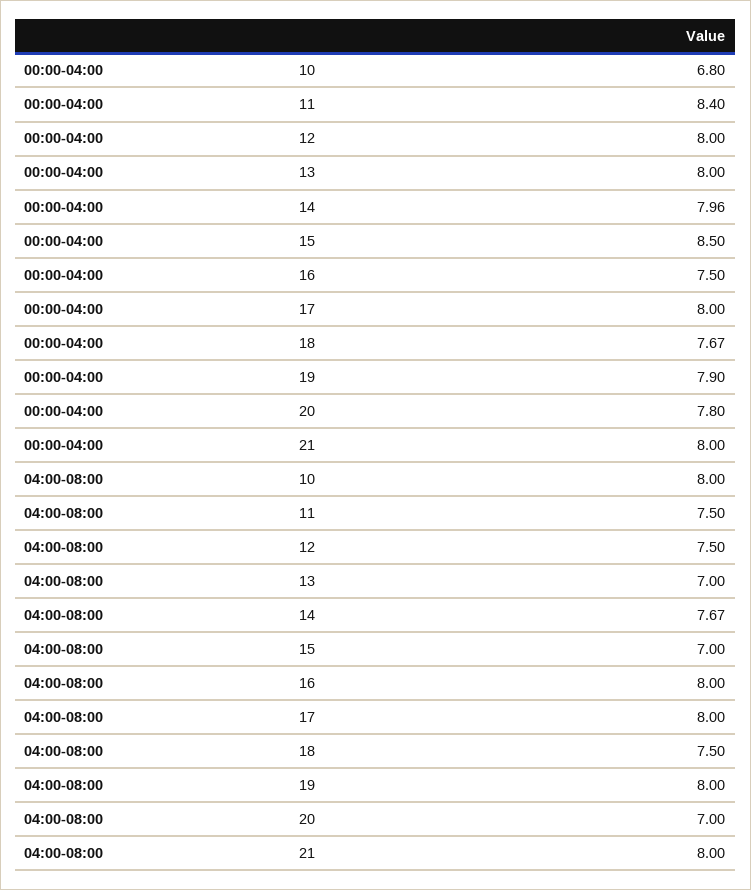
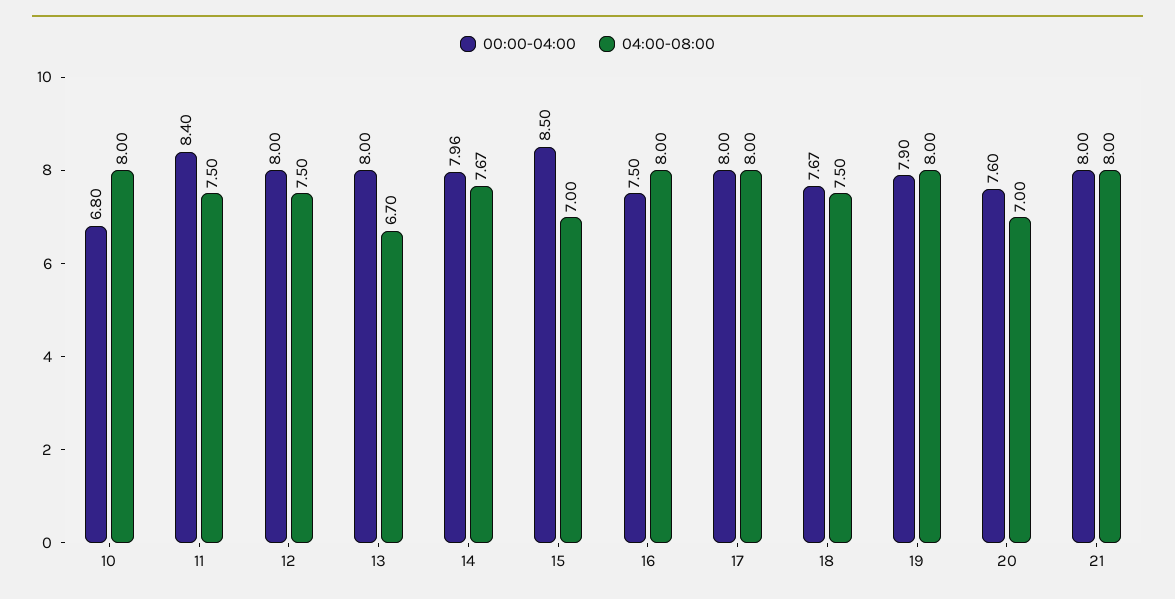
00:00-04:00, 20: 7.8 -> 7.6
04:00-08:00, 13: 7 -> 6.7

